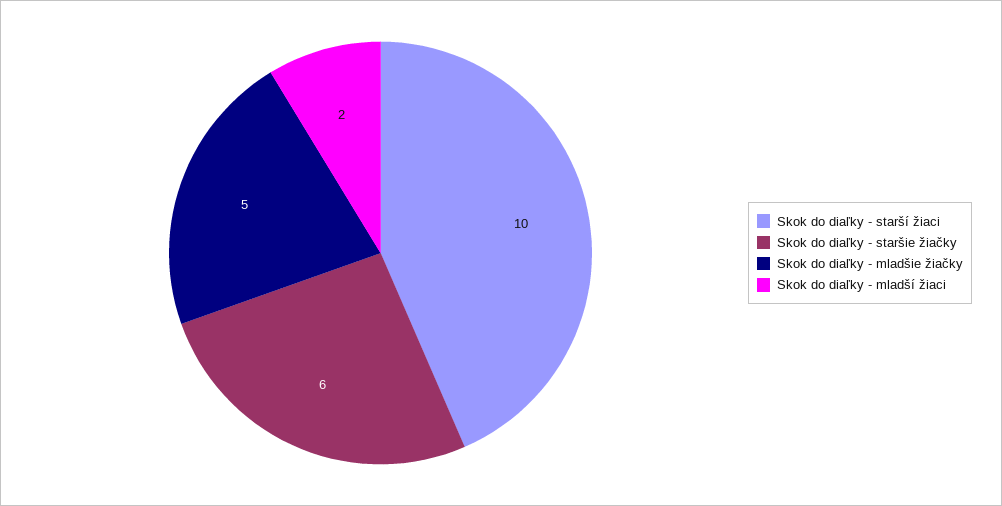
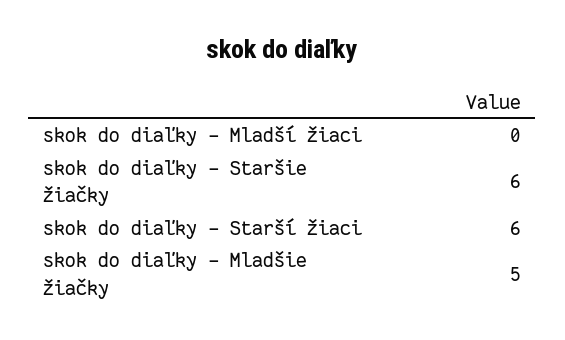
Skok do diaľky - starší žiaci: 10 -> 6
Skok do diaľky - mladší žiaci: 2 -> 0

